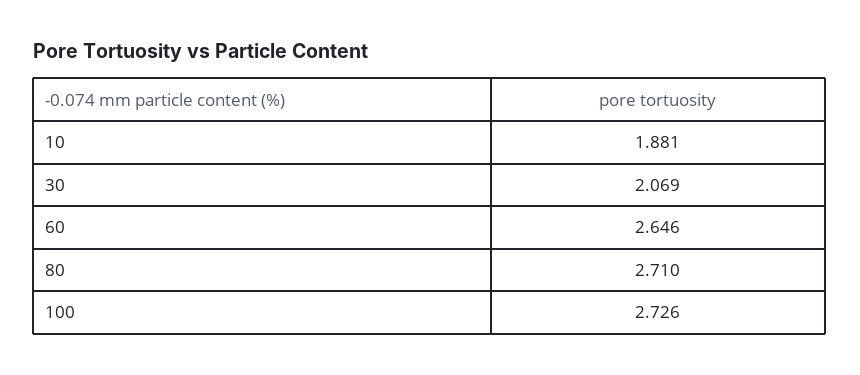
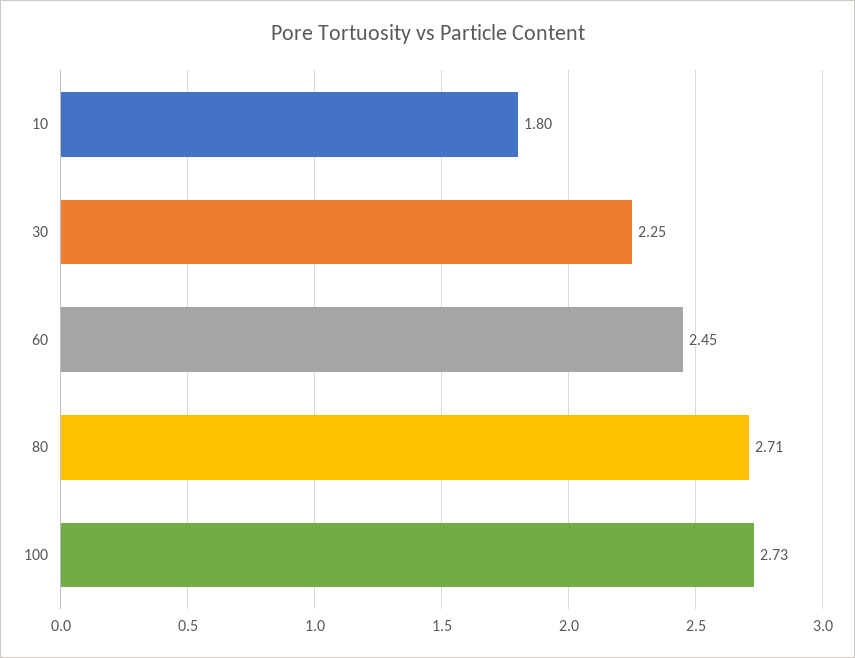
10: 1.881 -> 1.8
30: 2.069 -> 2.25
60: 2.646 -> 2.45

